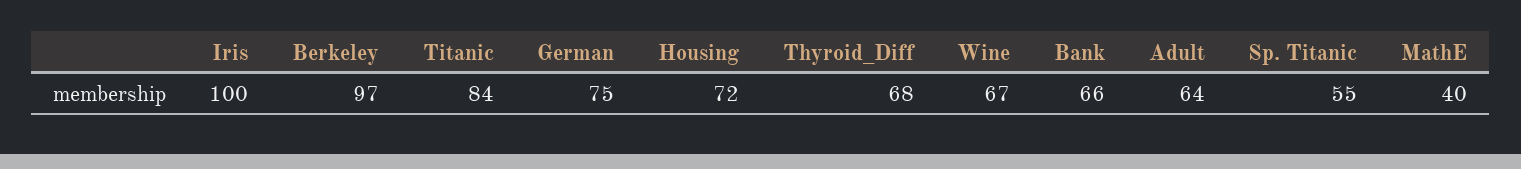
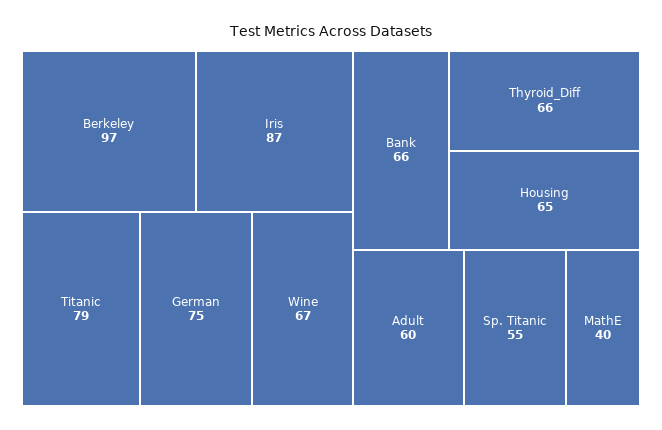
Iris: 100 -> 87
Titanic: 84 -> 79
Housing: 72 -> 65
Thyroid_Diff: 68 -> 66
Adult: 64 -> 60

